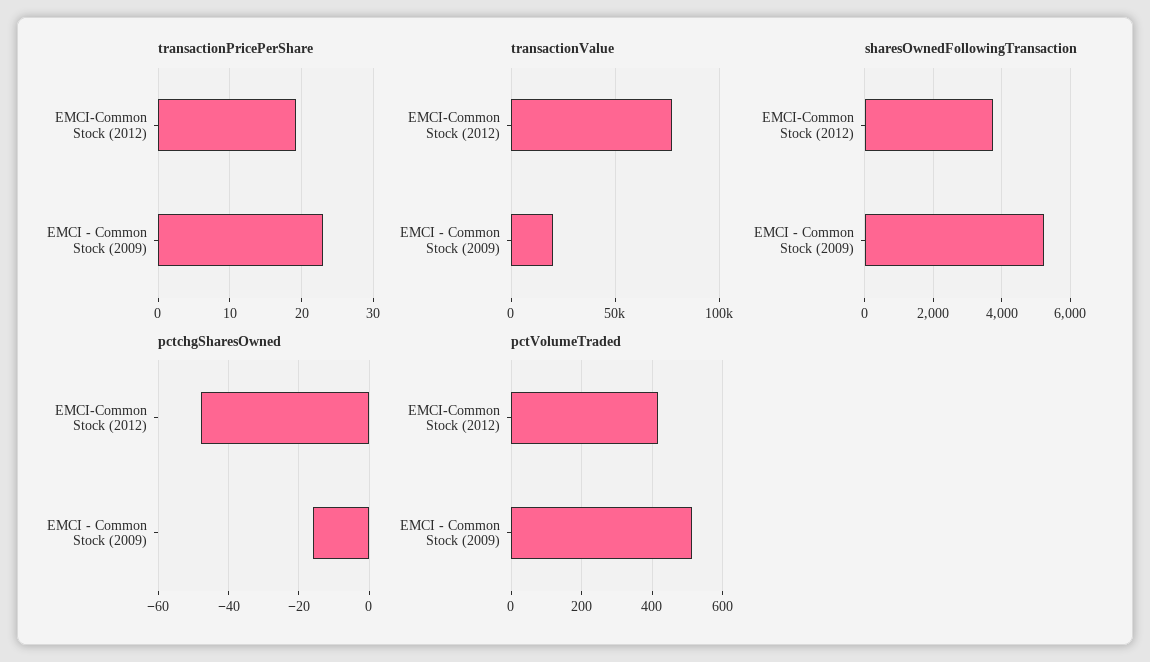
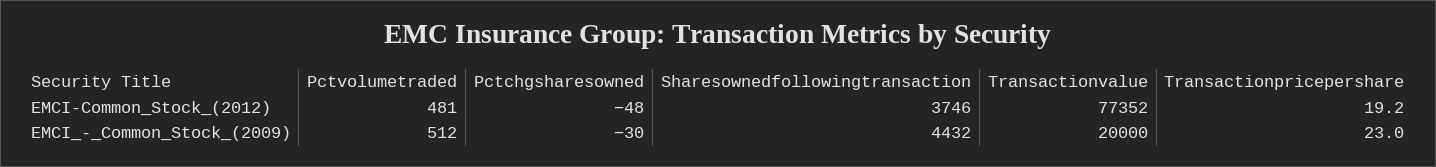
sharesOwnedFollowingTransaction, EMCI - Common Stock (2009): 5200 -> 4432
pctchgSharesOwned, EMCI - Common Stock (2009): -15 -> -30
pctVolumeTraded, EMCI-Common Stock (2012): 420 -> 481

